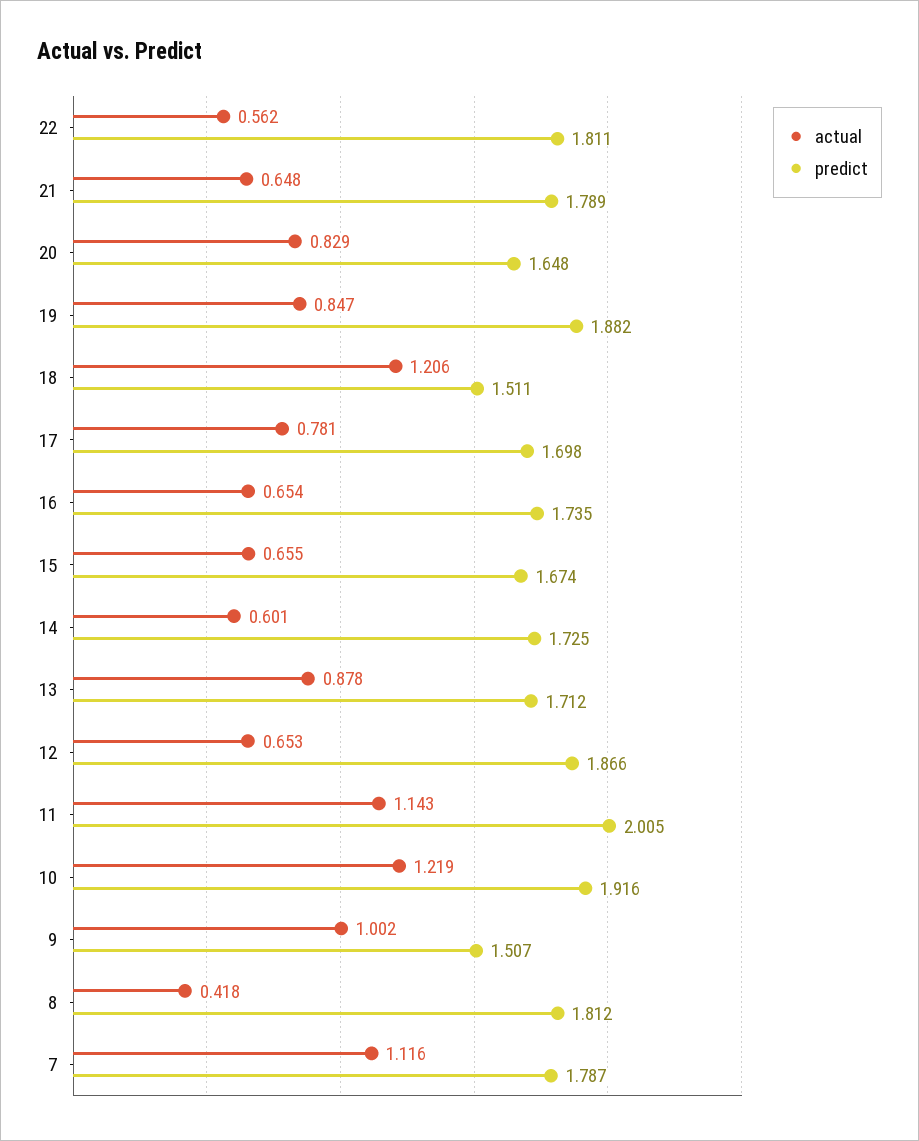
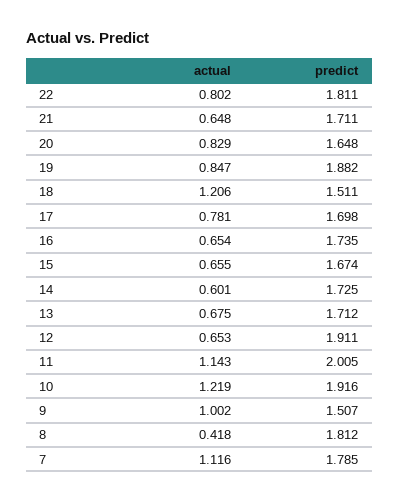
actual, 22: 0.562 -> 0.802
predict, 21: 1.789 -> 1.711
actual, 13: 0.878 -> 0.675
predict, 12: 1.866 -> 1.911
predict, 7: 1.787 -> 1.785

